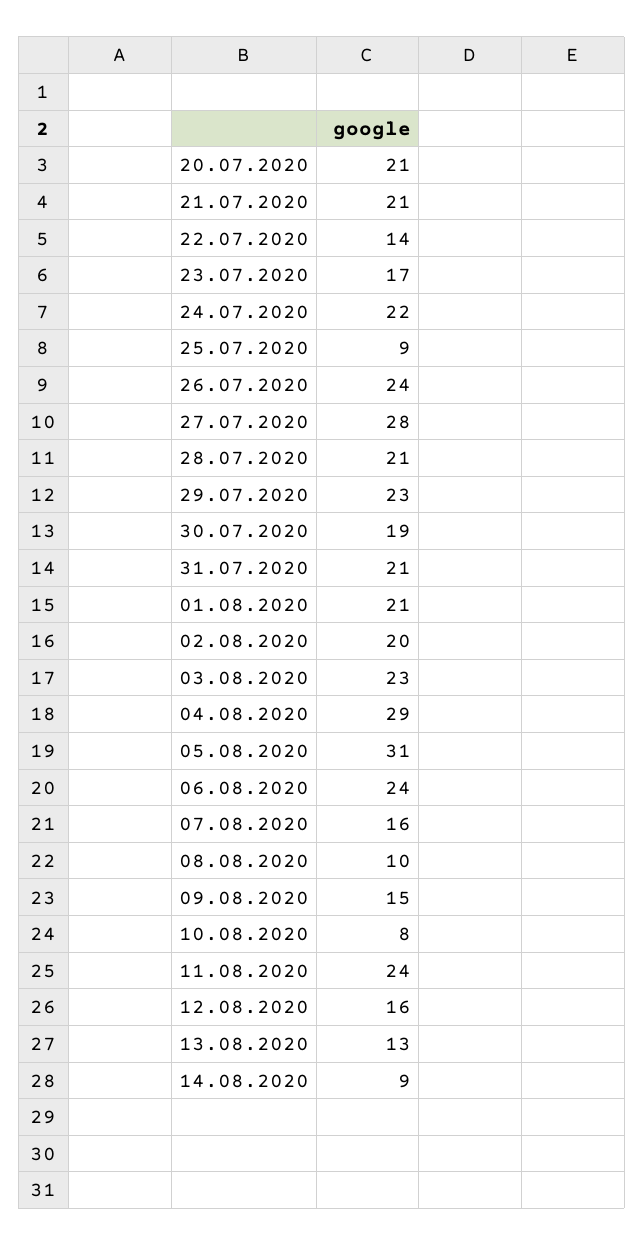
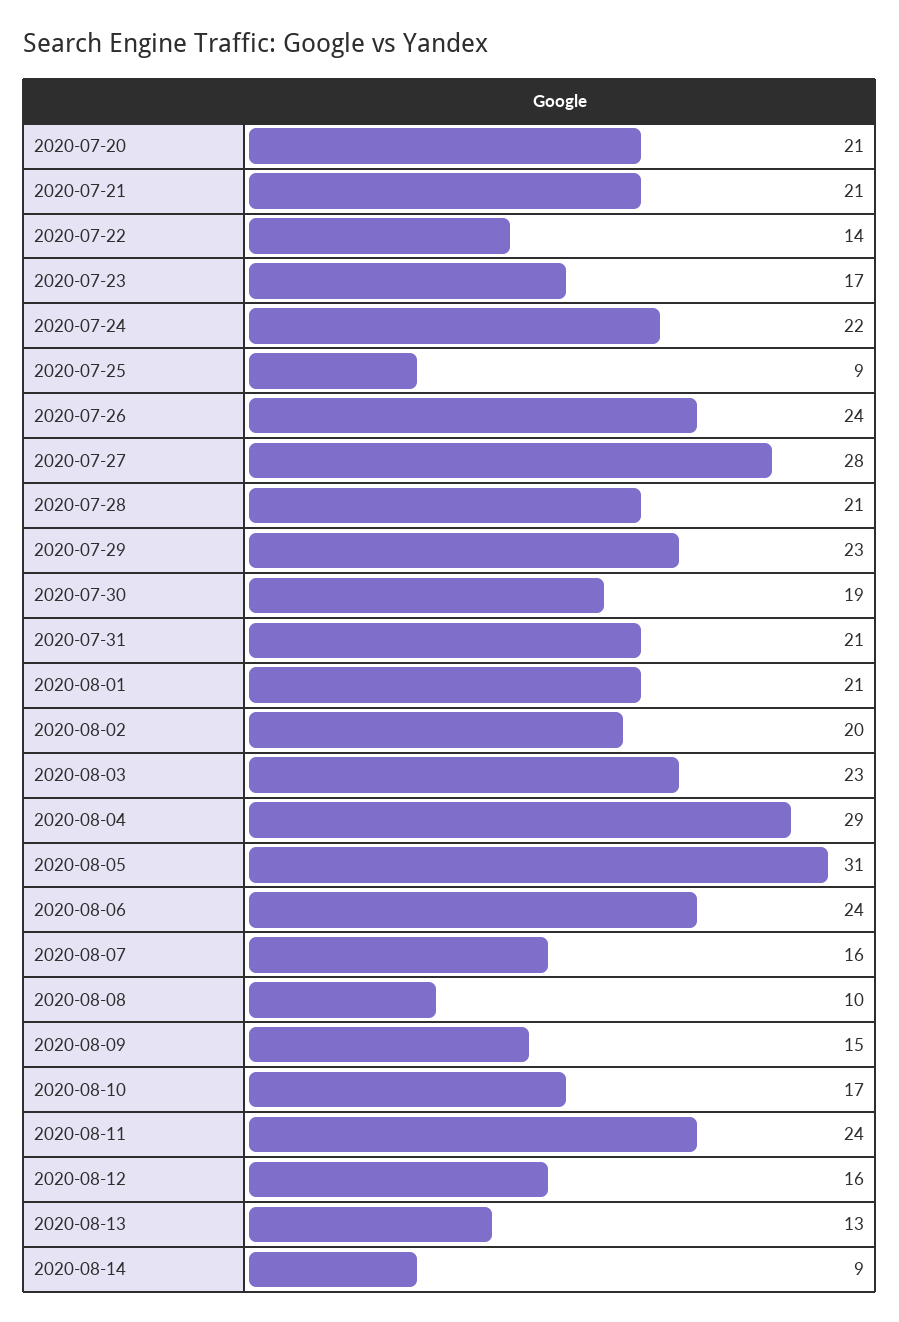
10.08.2020: 8 -> 17

